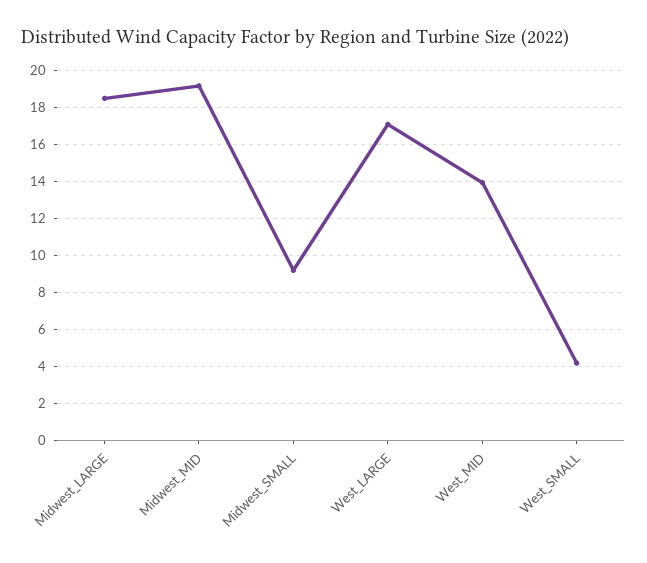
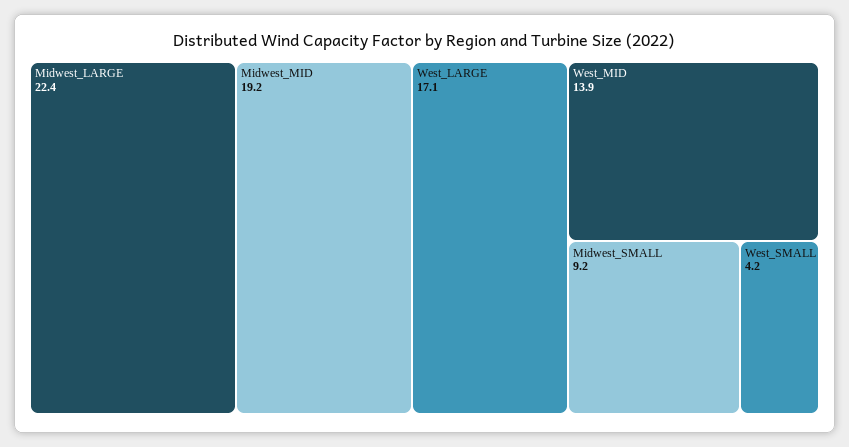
Midwest_LARGE: 18.5 -> 22.4

